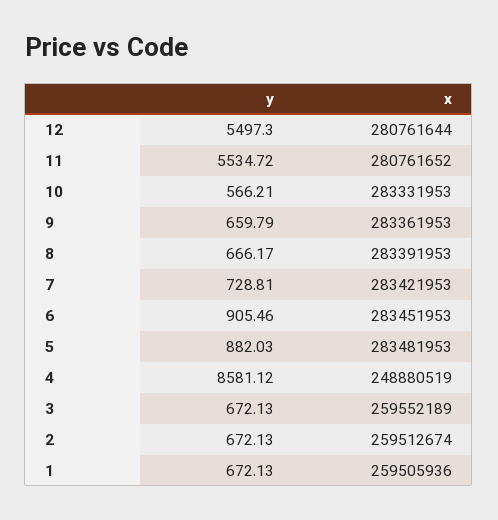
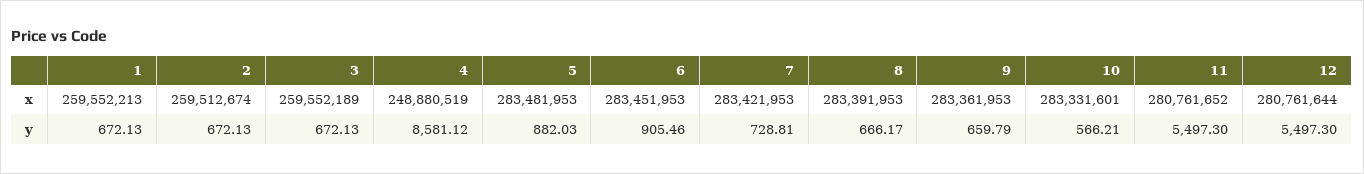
y, 11: 5534.72 -> 5497.3
x, 10: 283331953 -> 283331601
x, 1: 259505936 -> 259552213

